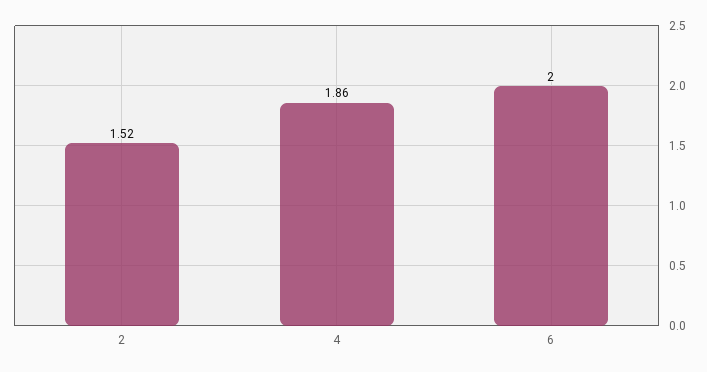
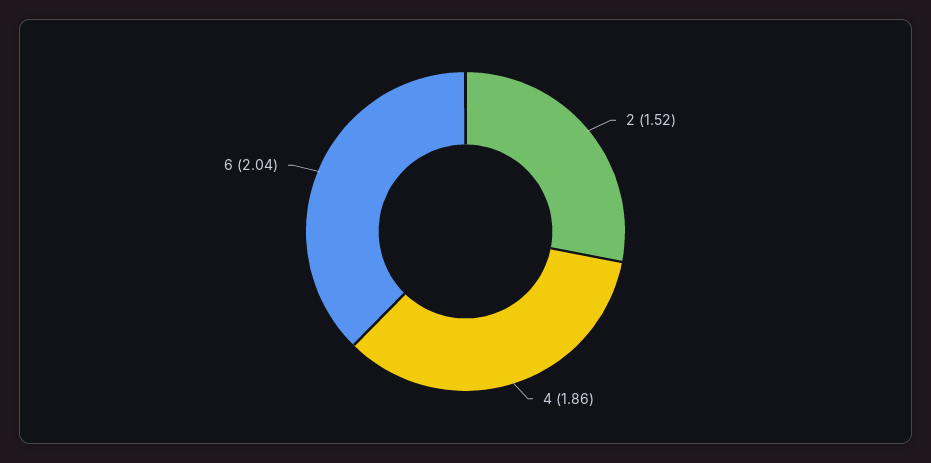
6: 2 -> 2.04

